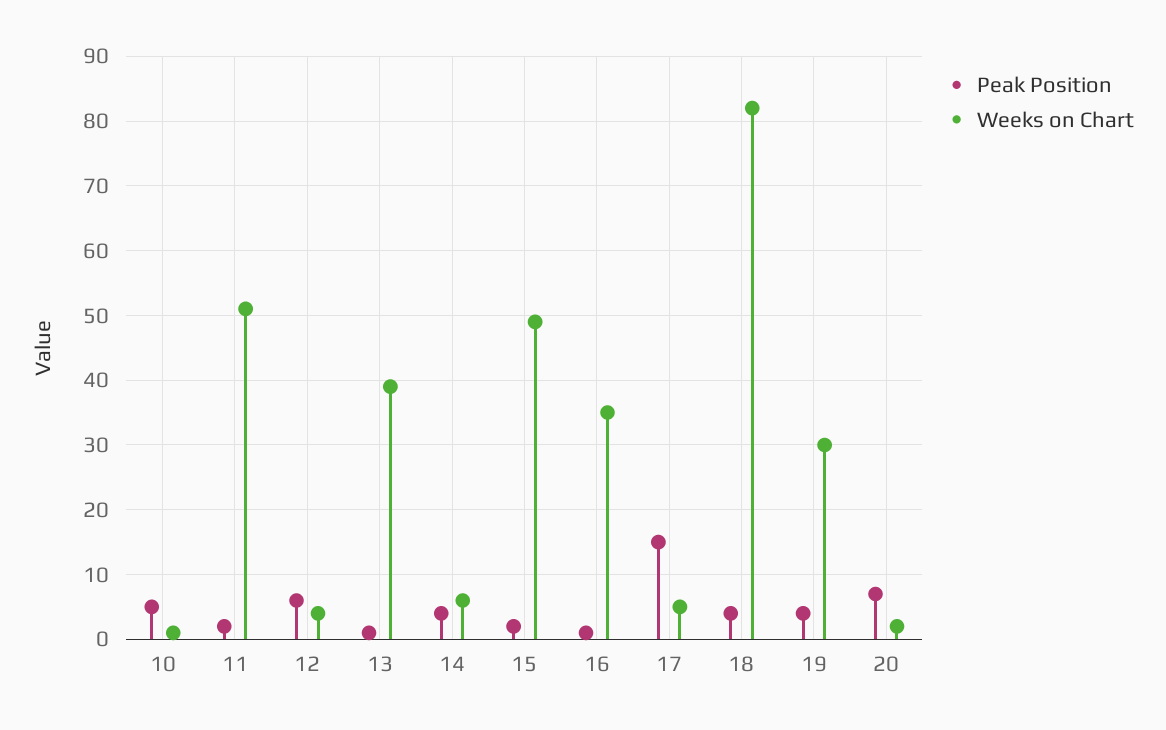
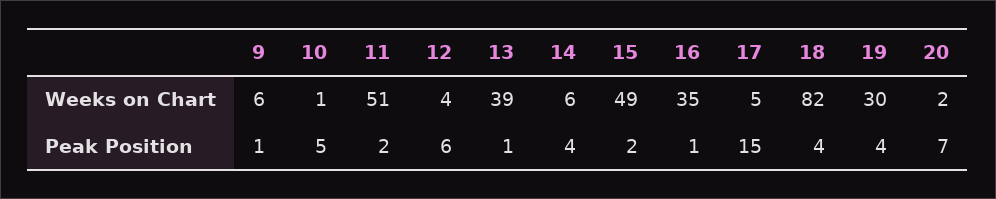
Weeks on Chart, 9: none -> 6
Peak Position, 9: none -> 1

